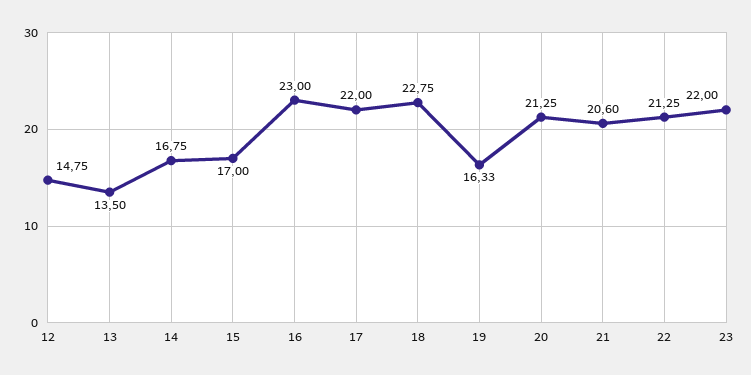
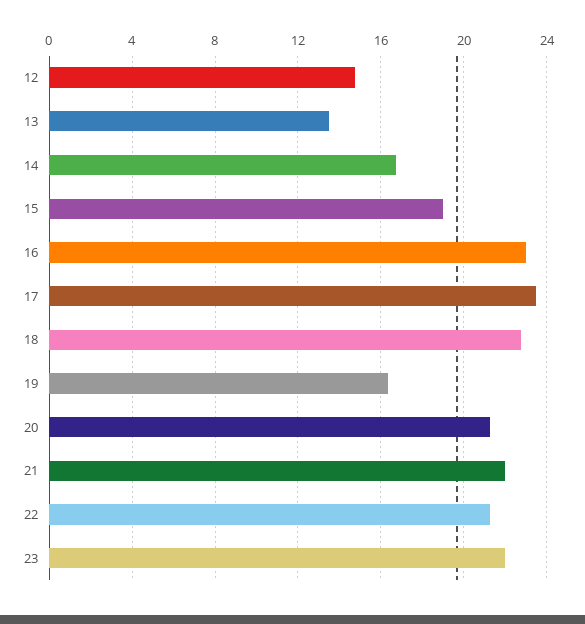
15: 17 -> 19
17: 22 -> 23.5
21: 20.6 -> 22

